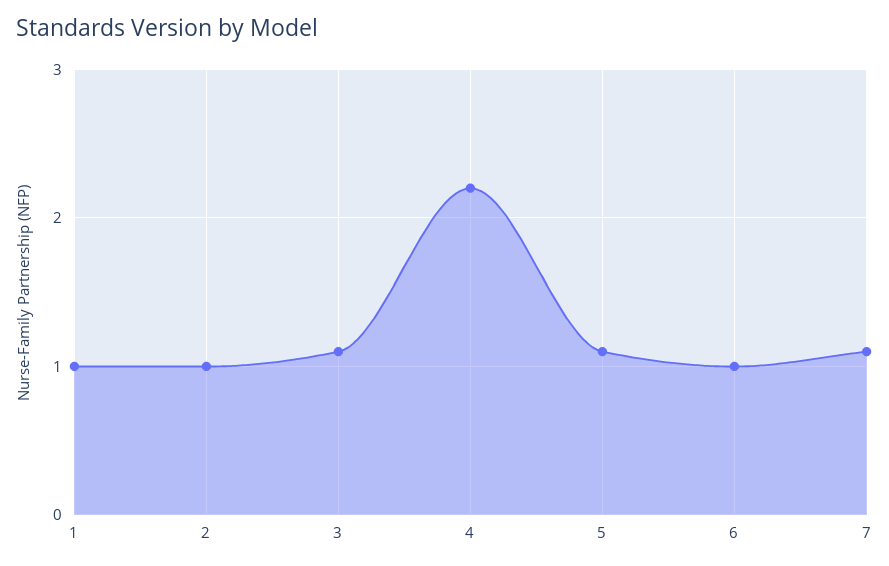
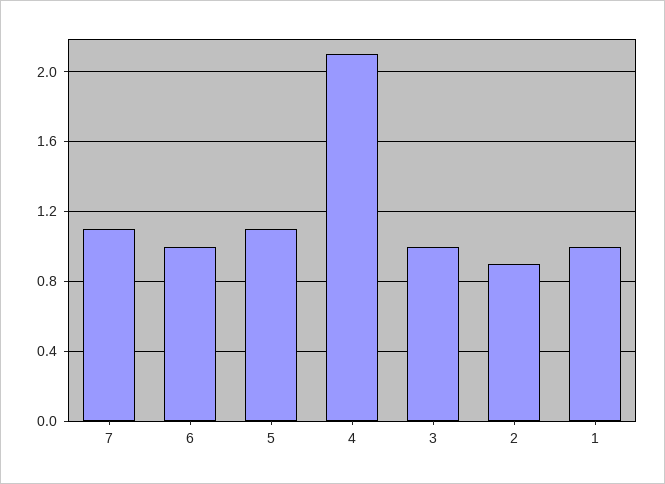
2: 1 -> 0.9
3: 1.1 -> 1
4: 2.2 -> 2.1

